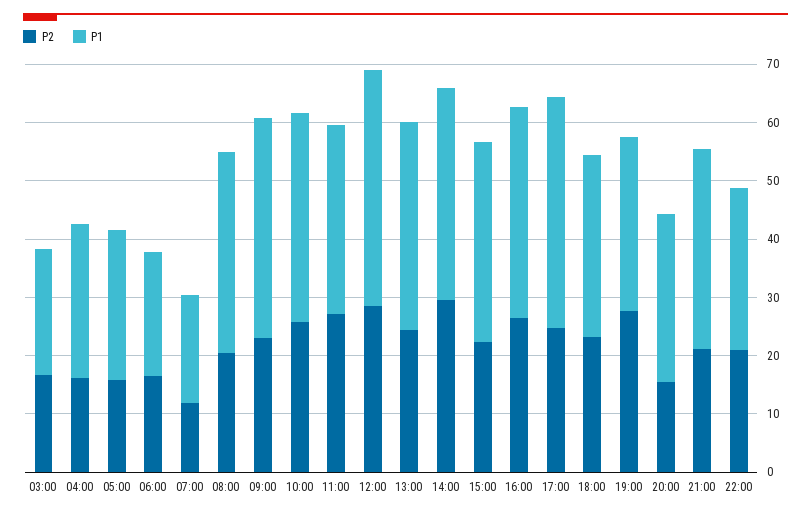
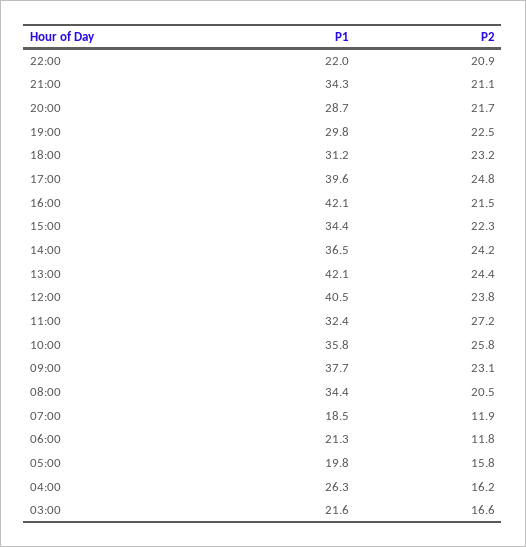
P1, 05:00: 26 -> 19.8
P2, 06:00: 16 -> 11.8
P2, 12:00: 28 -> 23.8
P1, 13:00: 36 -> 42.1
P2, 14:00: 30 -> 24.2
P2, 16:00: 26 -> 21.5
P1, 16:00: 36 -> 42.1
P2, 19:00: 28 -> 22.5
P2, 20:00: 16 -> 21.7
P1, 22:00: 28 -> 22

